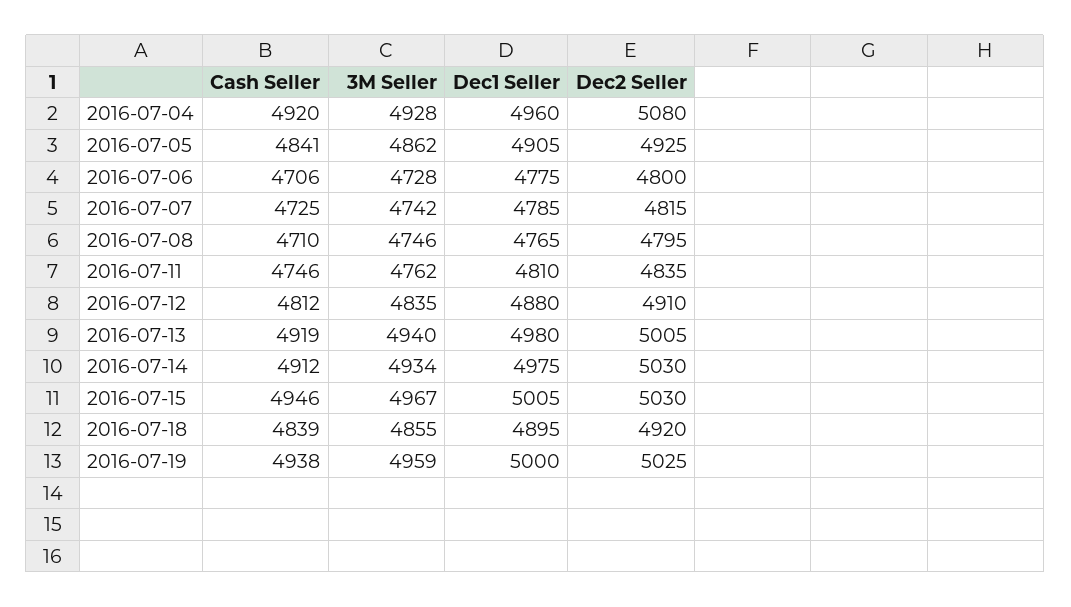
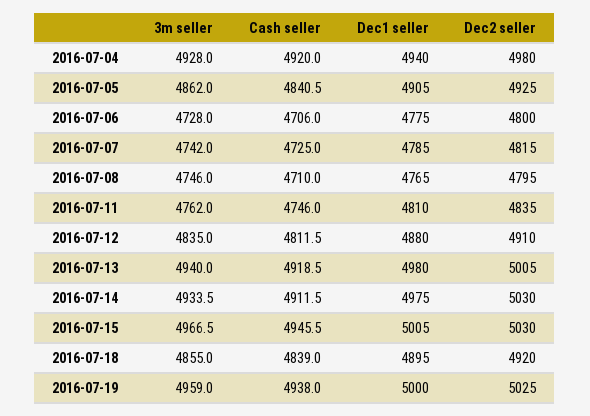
Dec1 Seller, 2016-07-04: 4960 -> 4940
Dec2 Seller, 2016-07-04: 5080 -> 4980

